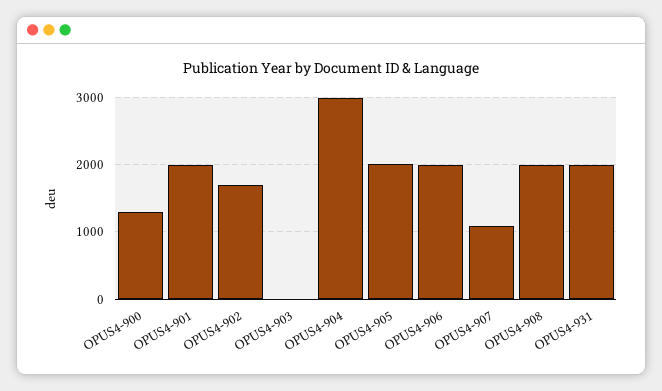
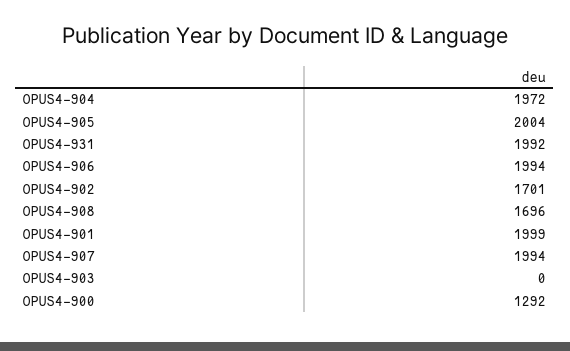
OPUS4-904: 3000 -> 1972
OPUS4-907: 1100 -> 1994
OPUS4-908: 2000 -> 1696

